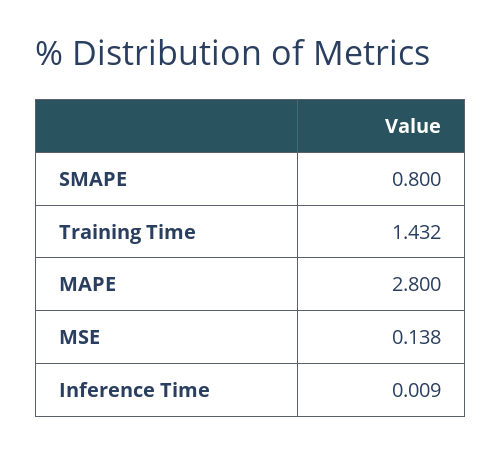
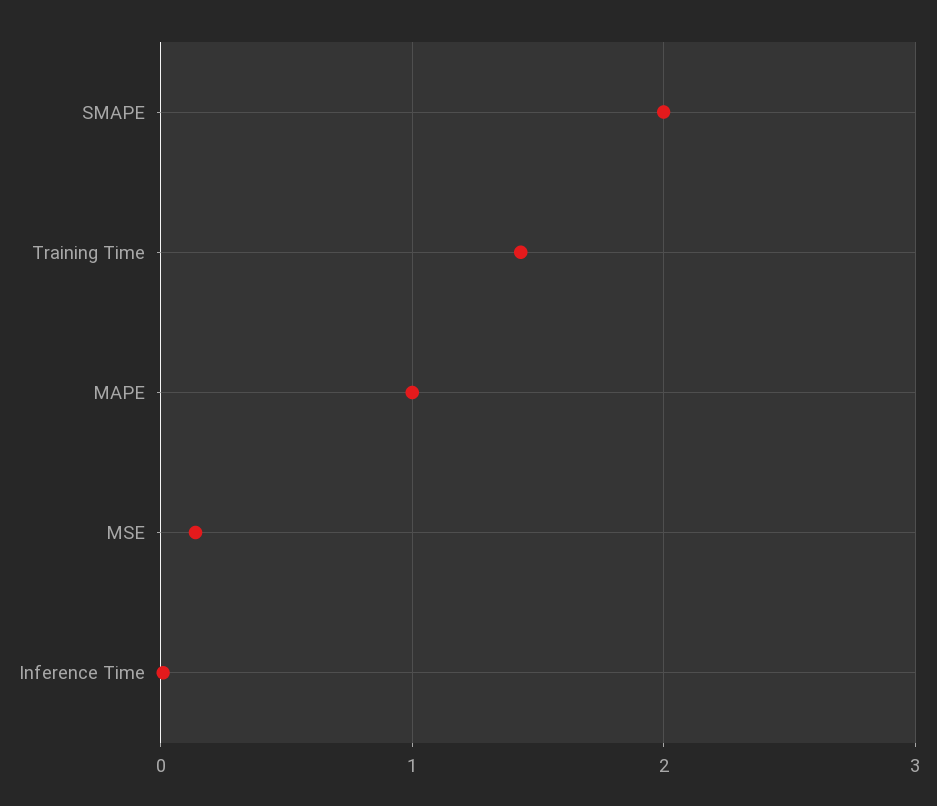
SMAPE: 0.8 -> 2
MAPE: 2.8 -> 1

